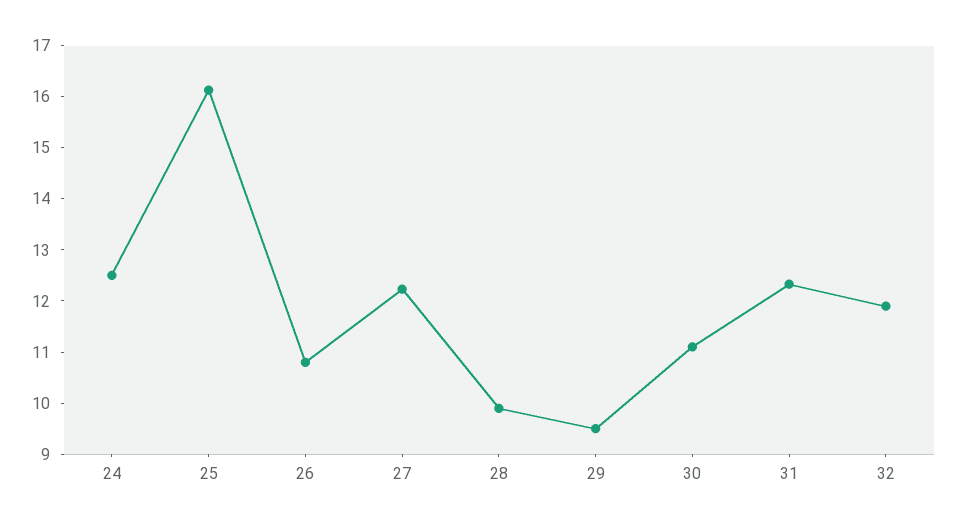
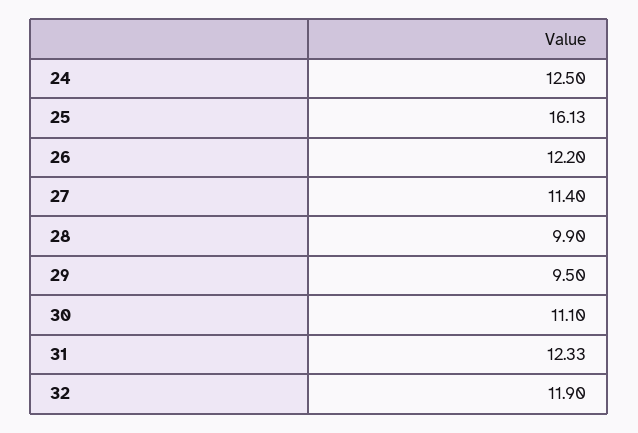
26: 10.8 -> 12.2
27: 12.2 -> 11.4

